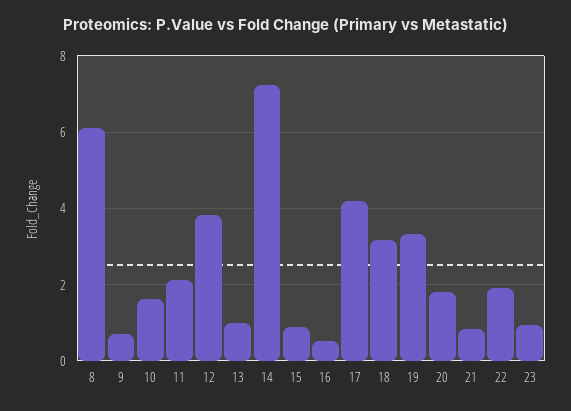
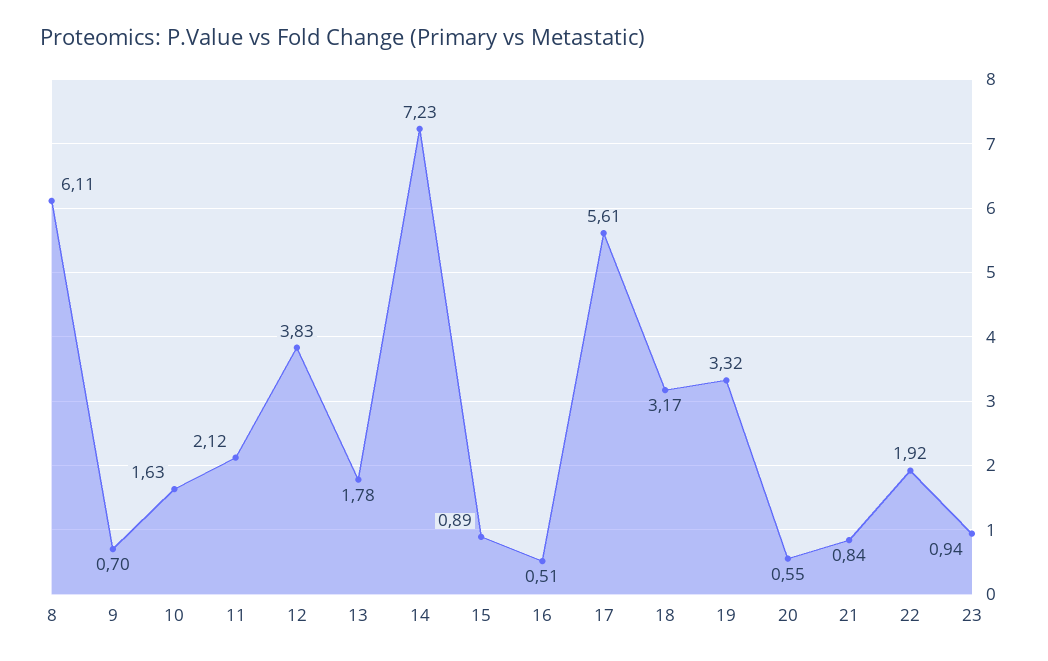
13: 1 -> 1.78
17: 4.2 -> 5.61
20: 1.8 -> 0.55

